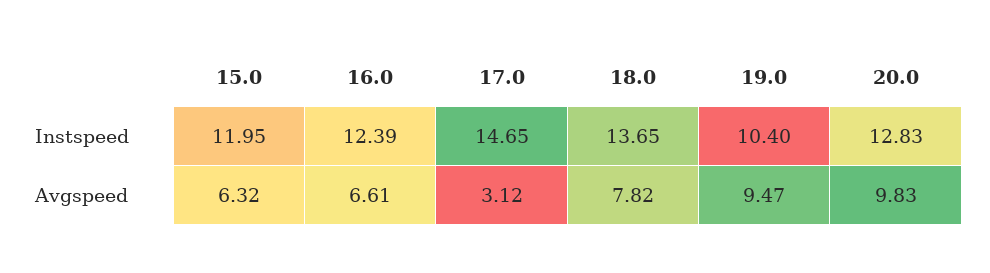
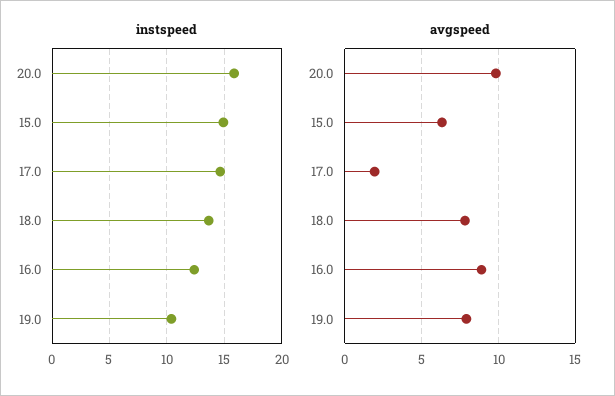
Instspeed, 15.0: 11.95 -> 15
Instspeed, 20.0: 12.83 -> 16
Avgspeed, 16.0: 6.61 -> 9
Avgspeed, 17.0: 3.12 -> 2
Avgspeed, 19.0: 9.47 -> 8

